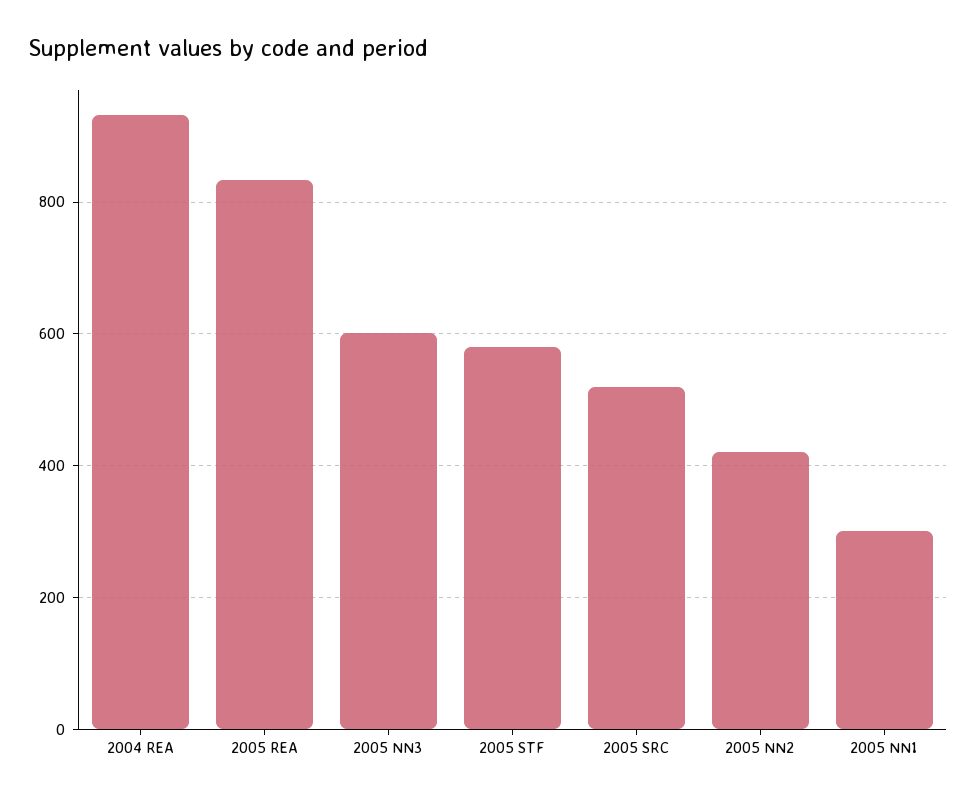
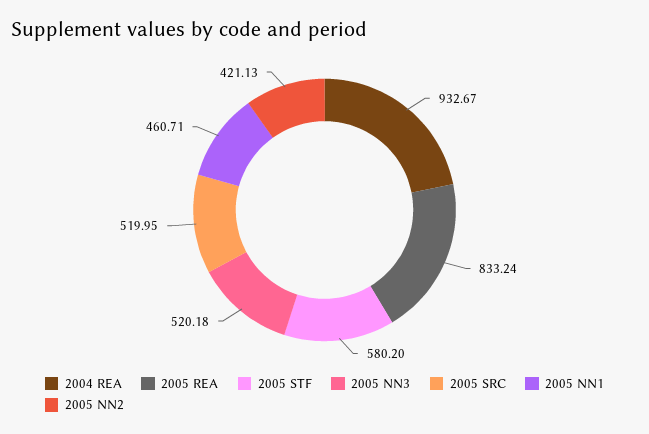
2005 NN3: 600 -> 520.18
2005 NN1: 300 -> 460.71

